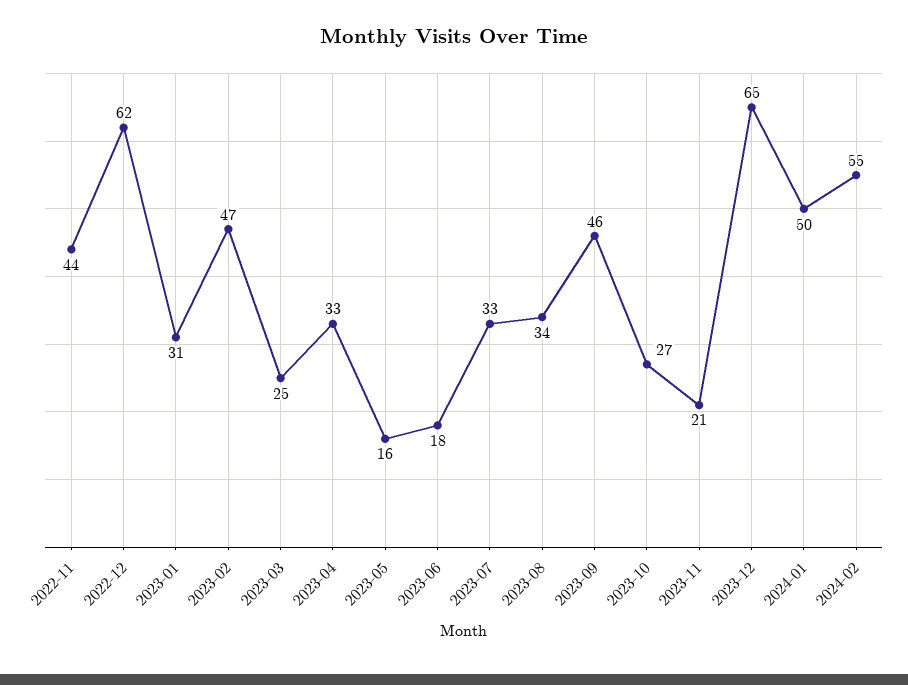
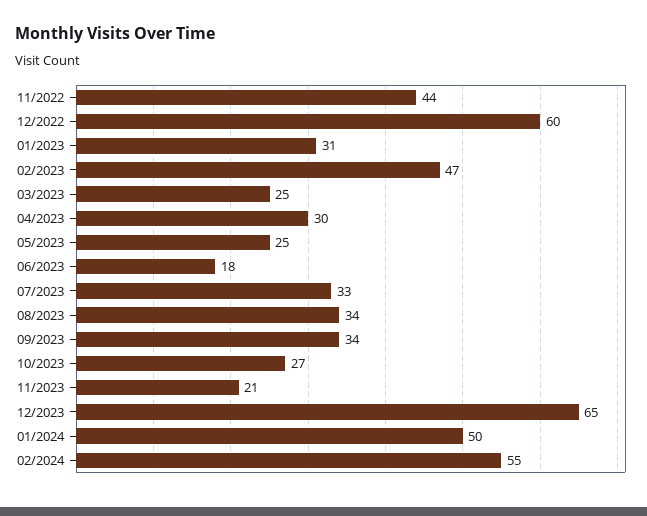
2022-12: 62 -> 60
2023-04: 33 -> 30
2023-05: 16 -> 25
2023-09: 46 -> 34

